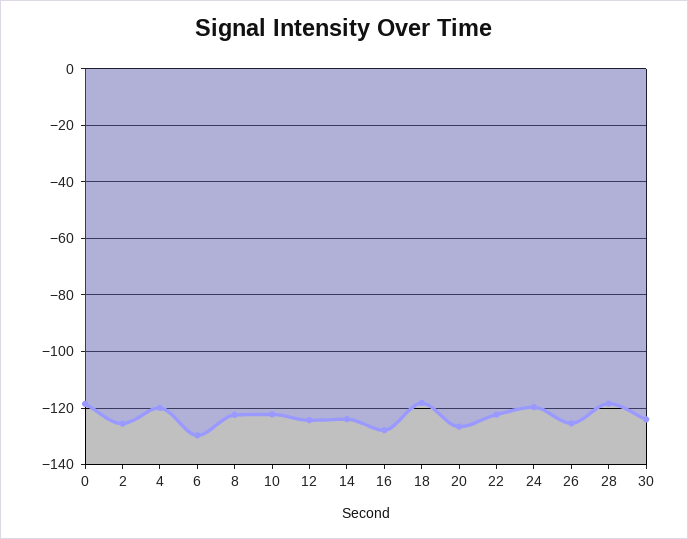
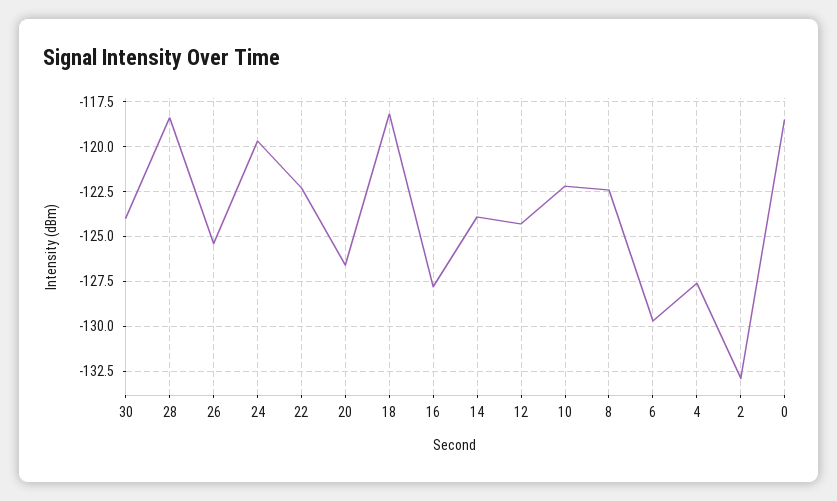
2: -125 -> -133
4: -120 -> -127.5

